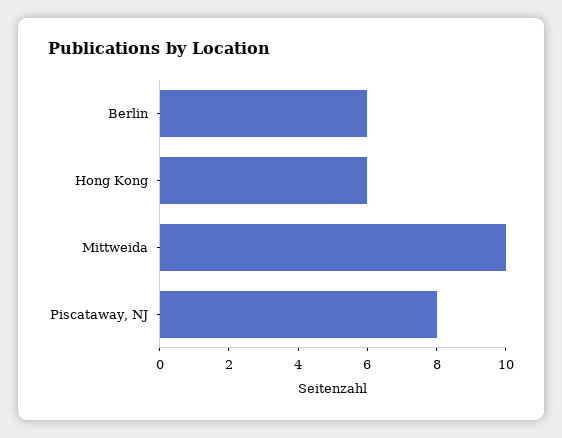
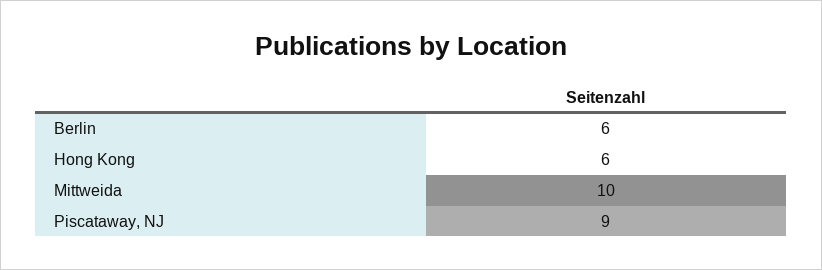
Piscataway, NJ: 8 -> 9

